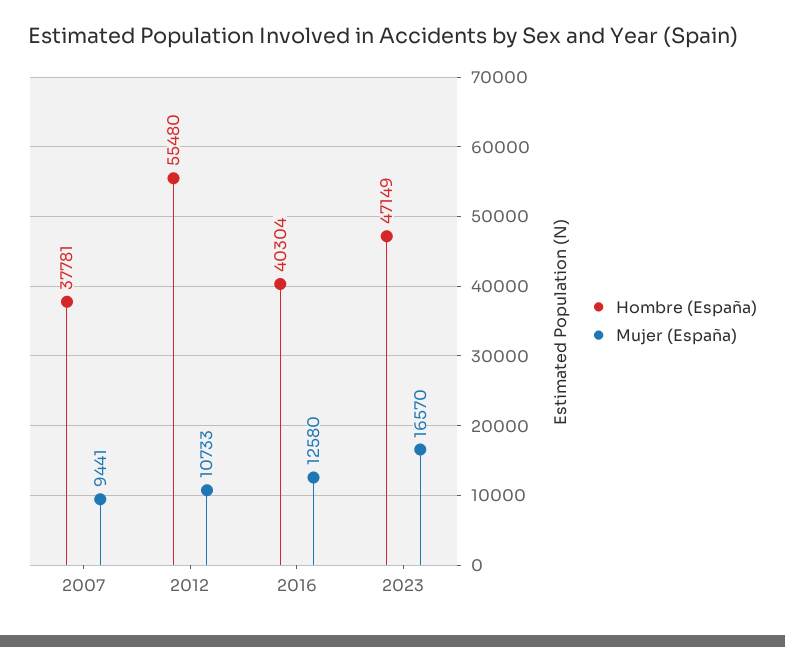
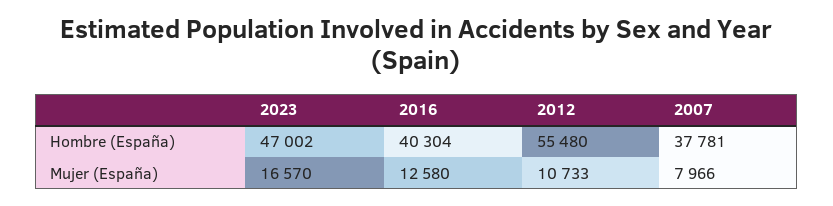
Mujer (España), 2007: 9441 -> 7966
Hombre (España), 2023: 47149 -> 47002

